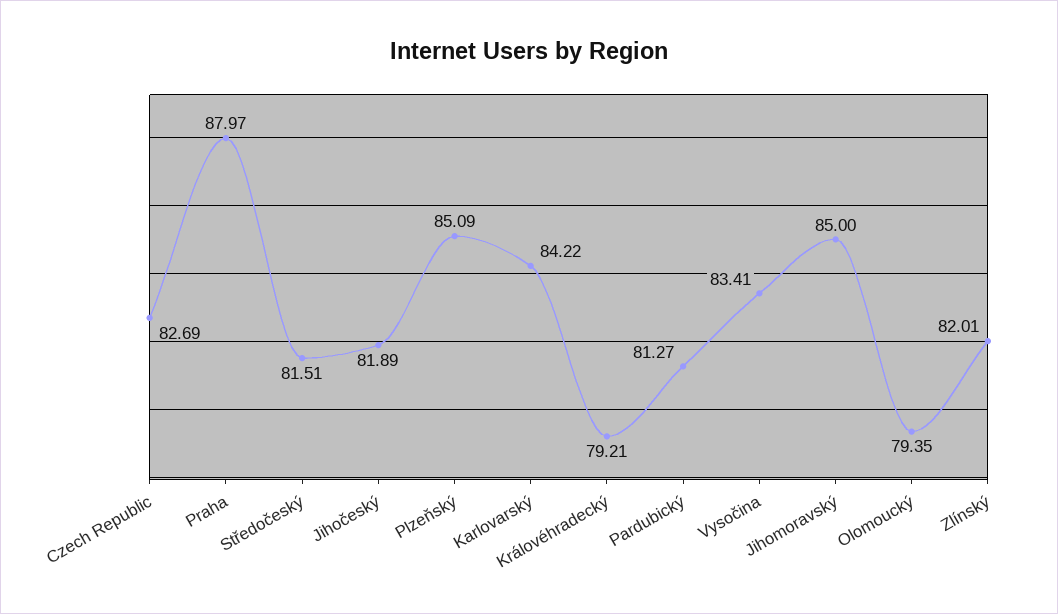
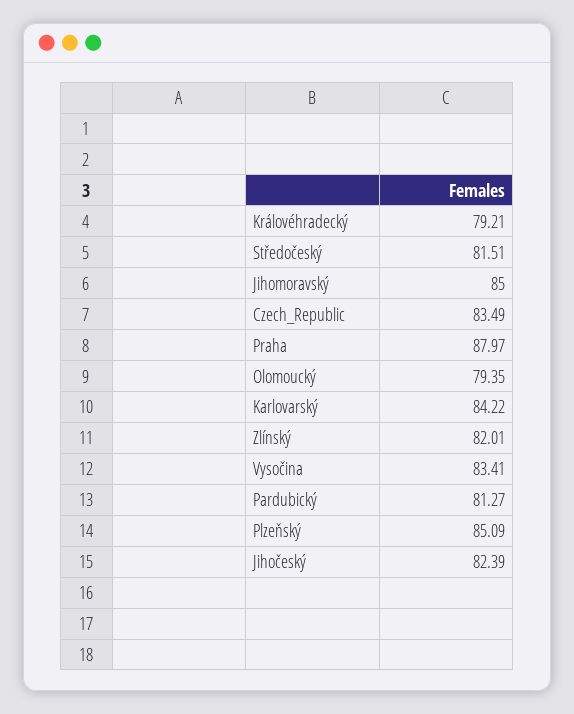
Czech Republic: 82.69 -> 83.49
Jihočeský: 81.89 -> 82.39

